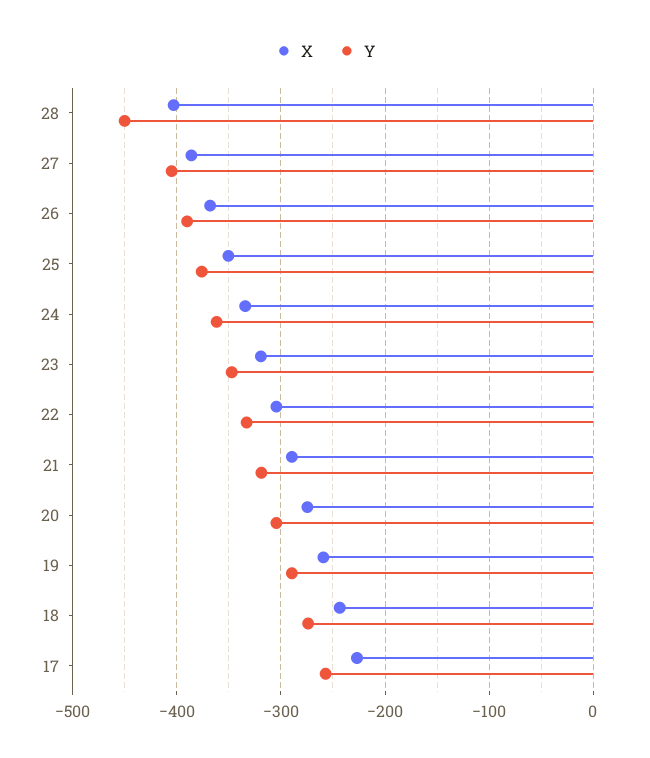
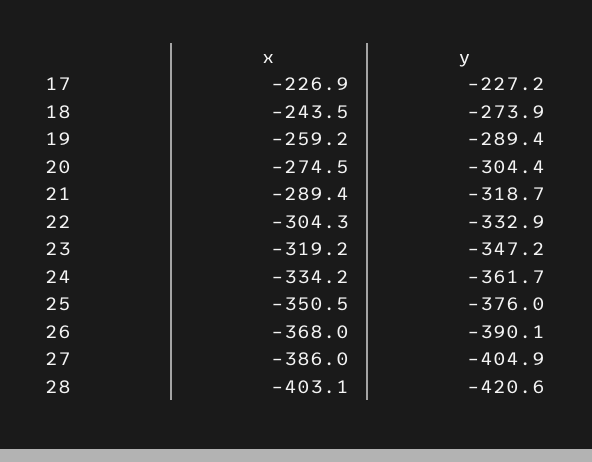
Y, 28: -450 -> -420.6
Y, 17: -260 -> -227.2

